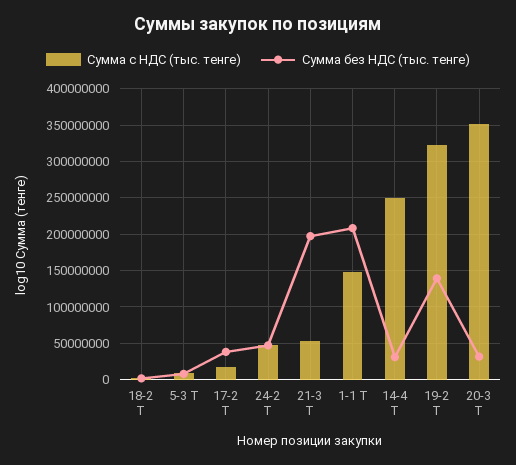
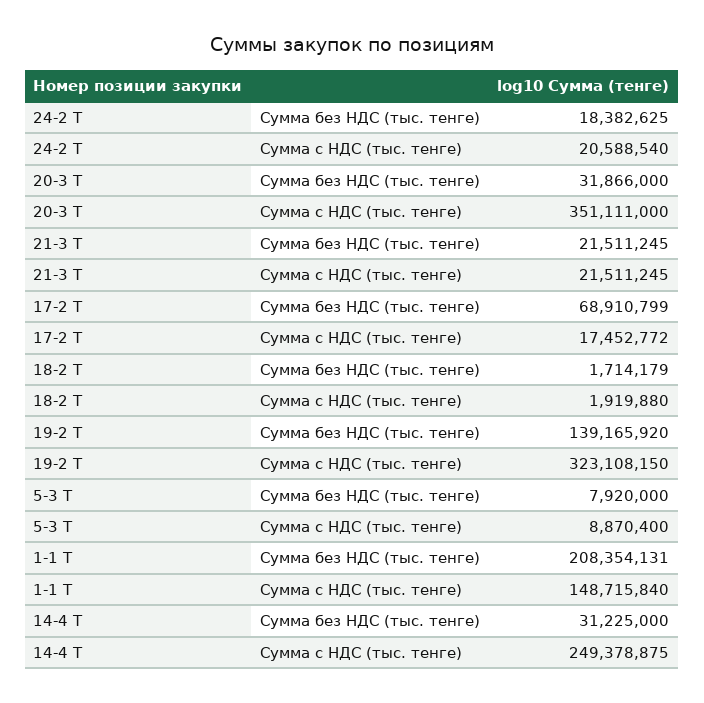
Сумма без НДС (тыс. тенге), 17-2 Т: 40000000 -> 68910799
Сумма с НДС (тыс. тенге), 24-2 Т: 50000000 -> 20588540
Сумма без НДС (тыс. тенге), 24-2 Т: 50000000 -> 18382625
Сумма с НДС (тыс. тенге), 21-3 Т: 50000000 -> 21511245
Сумма без НДС (тыс. тенге), 21-3 Т: 200000000 -> 21511245

